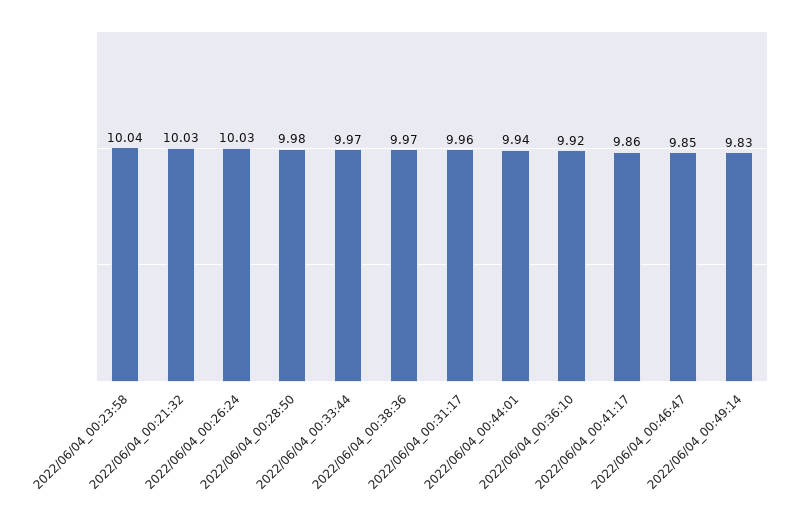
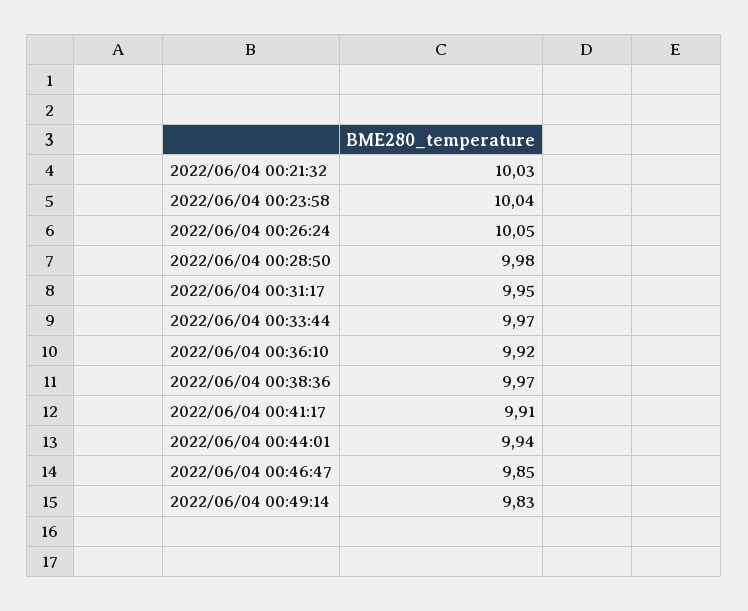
2022/06/04_00:26:24: 10.03 -> 10.05
2022/06/04_00:31:17: 9.96 -> 9.95
2022/06/04_00:41:17: 9.86 -> 9.91

